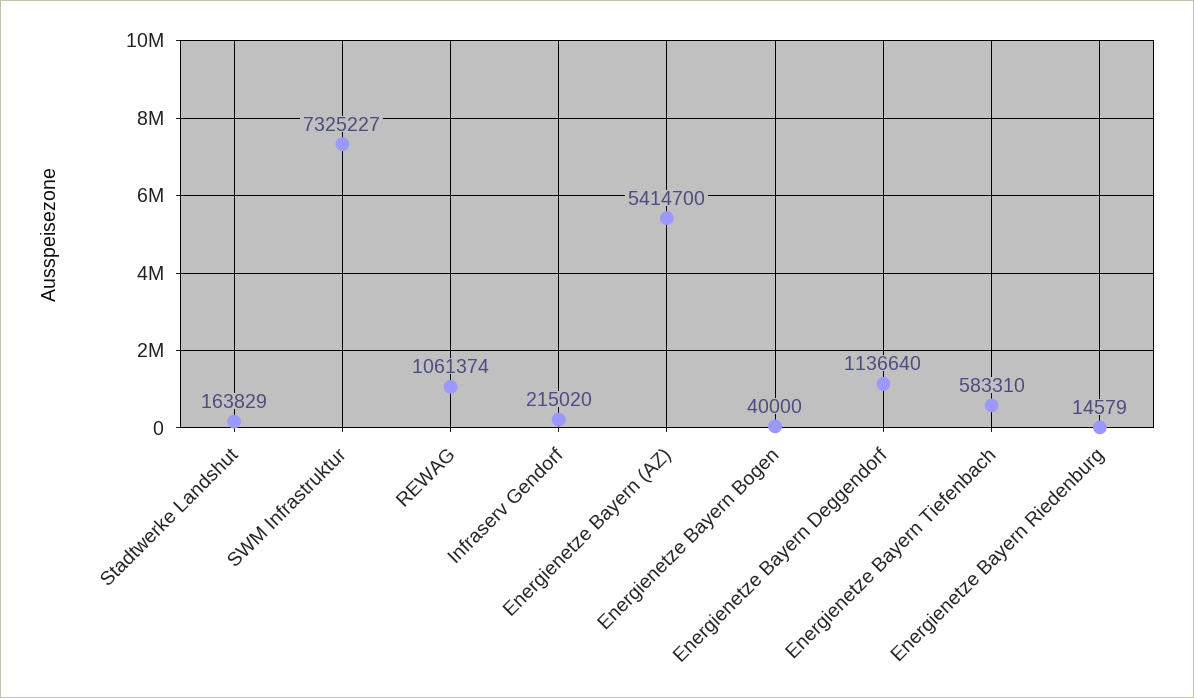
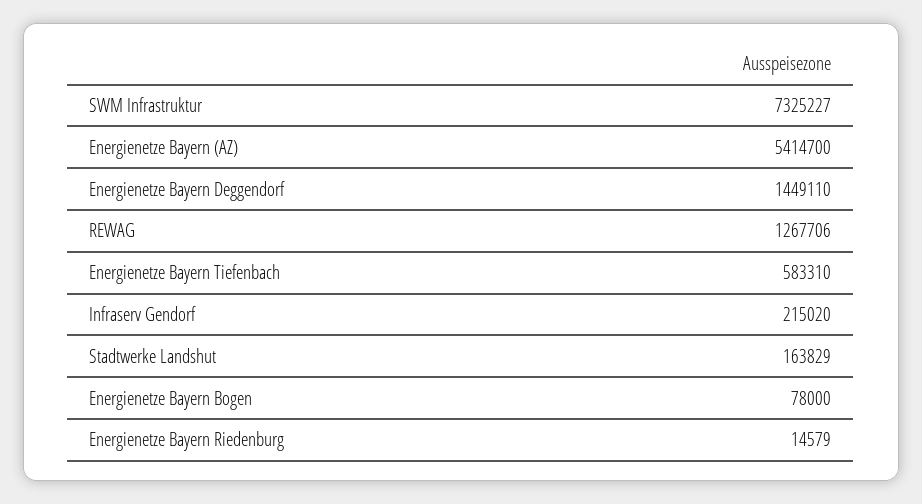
REWAG: 1061374 -> 1267706
Energienetze Bayern Bogen: 40000 -> 78000
Energienetze Bayern Deggendorf: 1136640 -> 1449110

